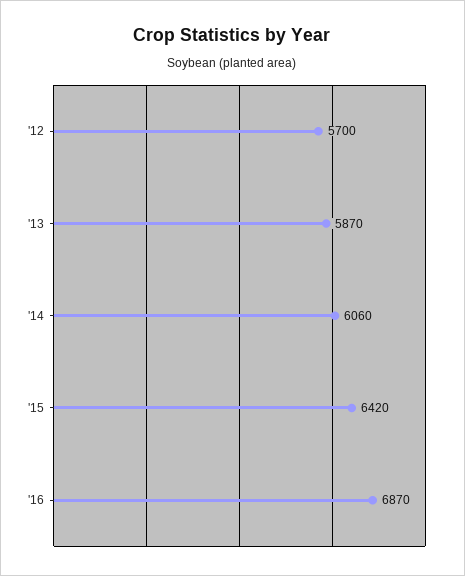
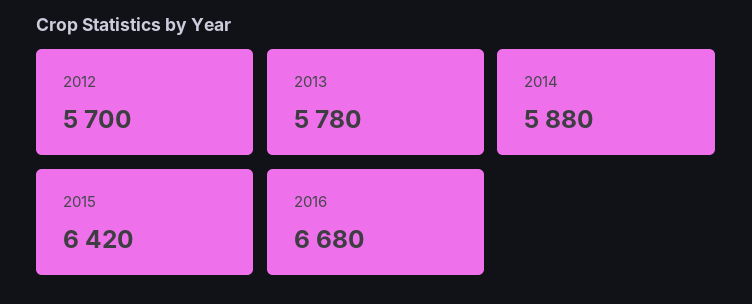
'13: 5870 -> 5780
'14: 6060 -> 5880
'16: 6870 -> 6680

